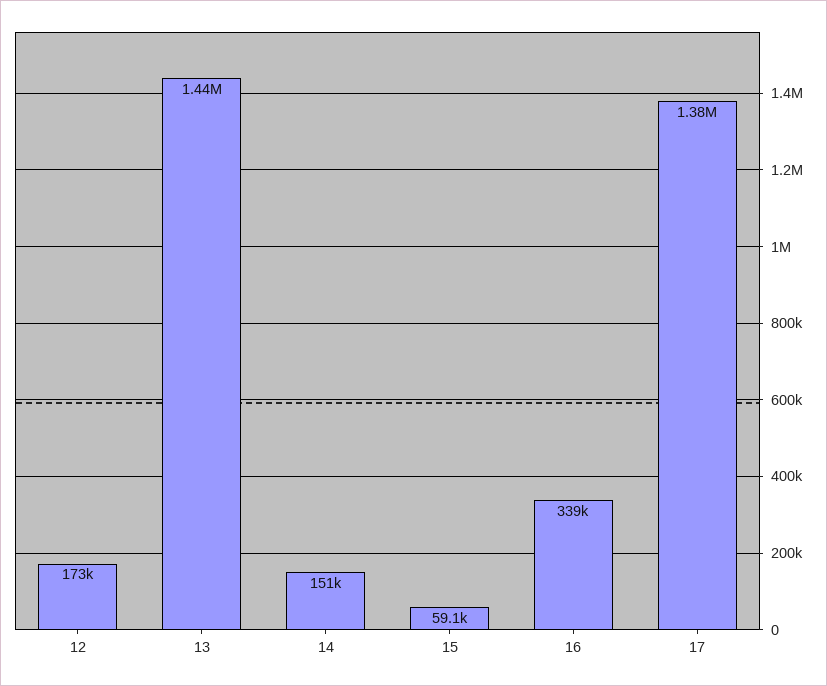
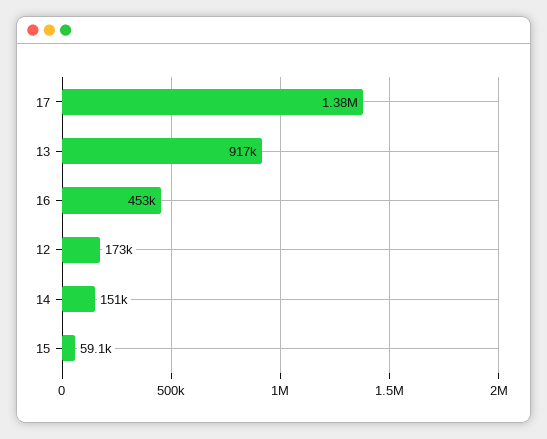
13: 1440000 -> 917000
16: 339000 -> 453000

